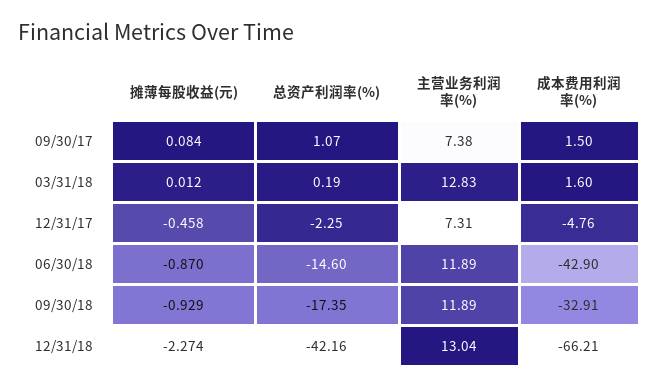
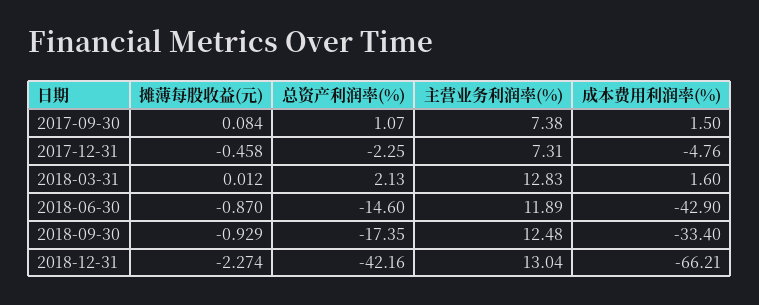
总资产利润率(%), 03/31/18: 0.19 -> 2.13
主营业务利润率(%), 09/30/18: 11.89 -> 12.48
成本费用利润率(%), 09/30/18: -32.91 -> -33.4

